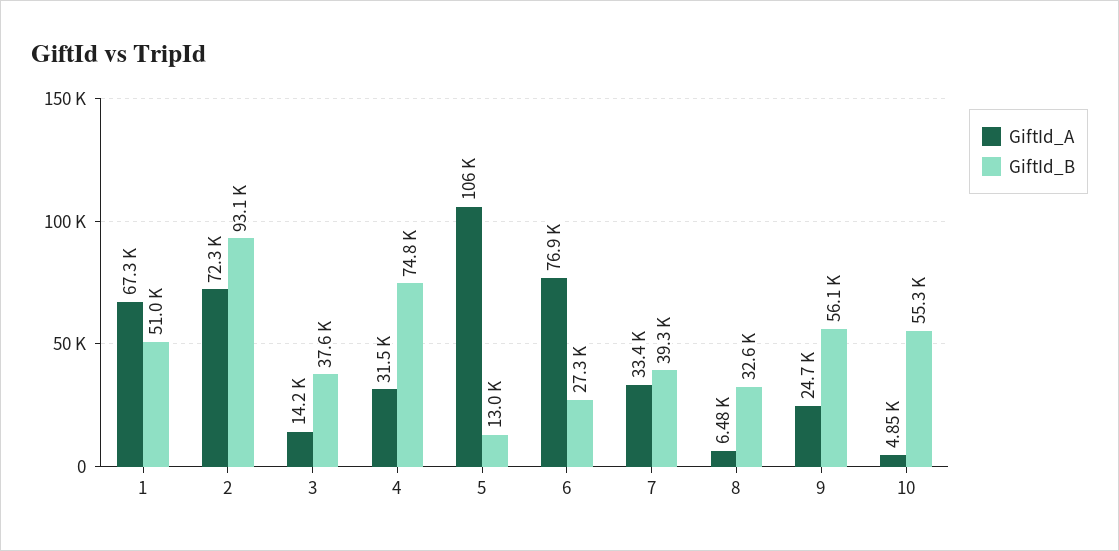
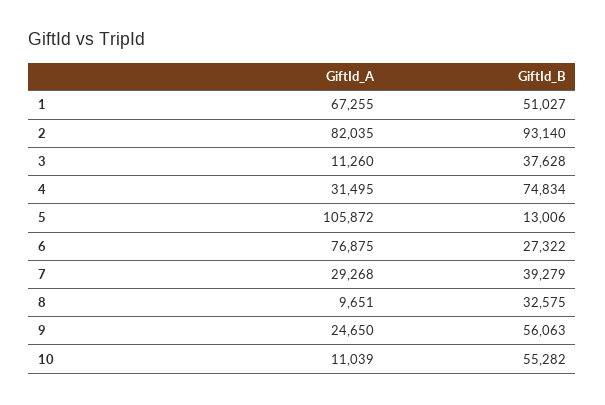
GiftId_A, 2: 72300 -> 82035
GiftId_A, 3: 14200 -> 11260
GiftId_A, 7: 33400 -> 29268
GiftId_A, 8: 6480 -> 9651
GiftId_A, 10: 4850 -> 11039

